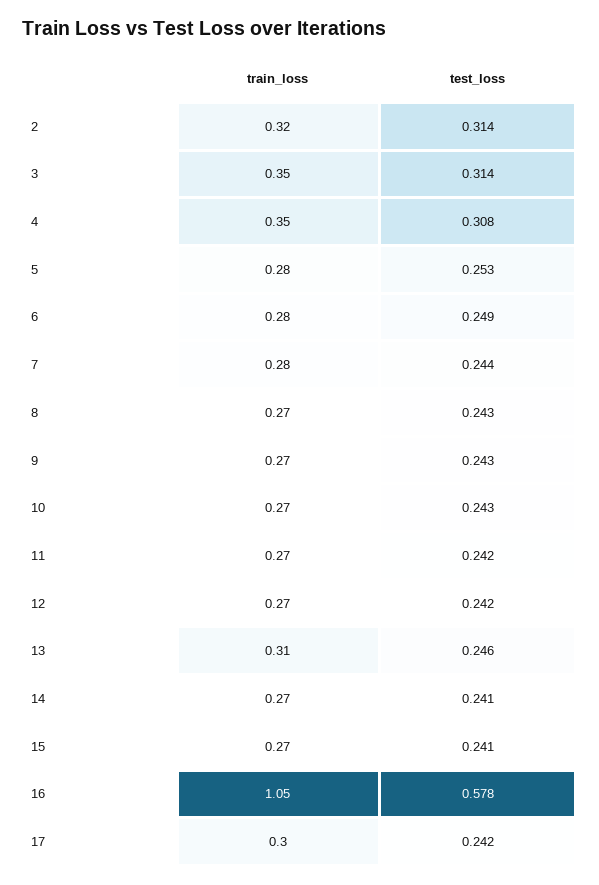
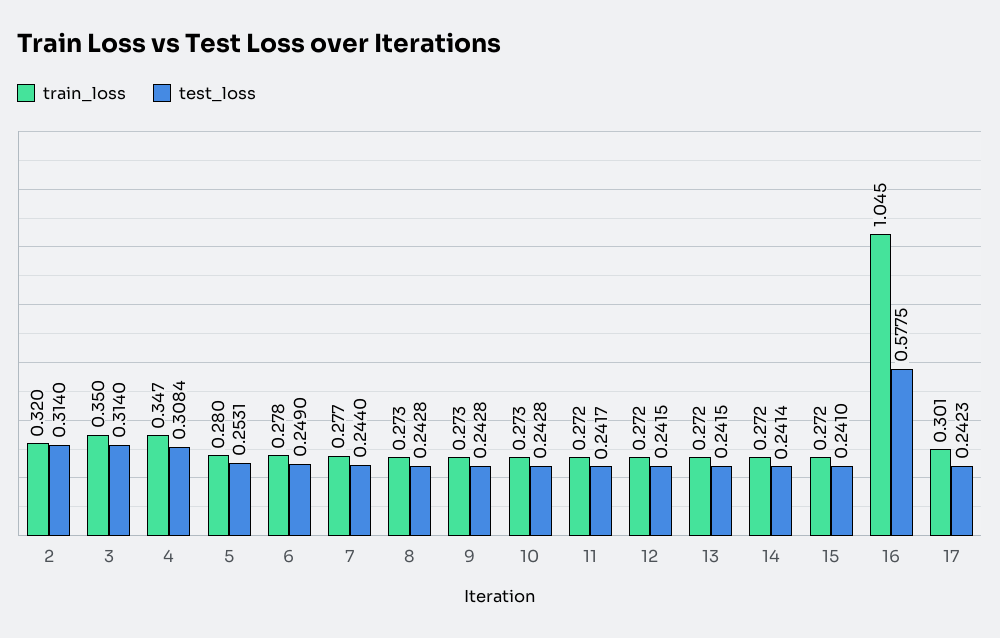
train_loss, 13: 0.31 -> 0.272
test_loss, 13: 0.246 -> 0.2415

